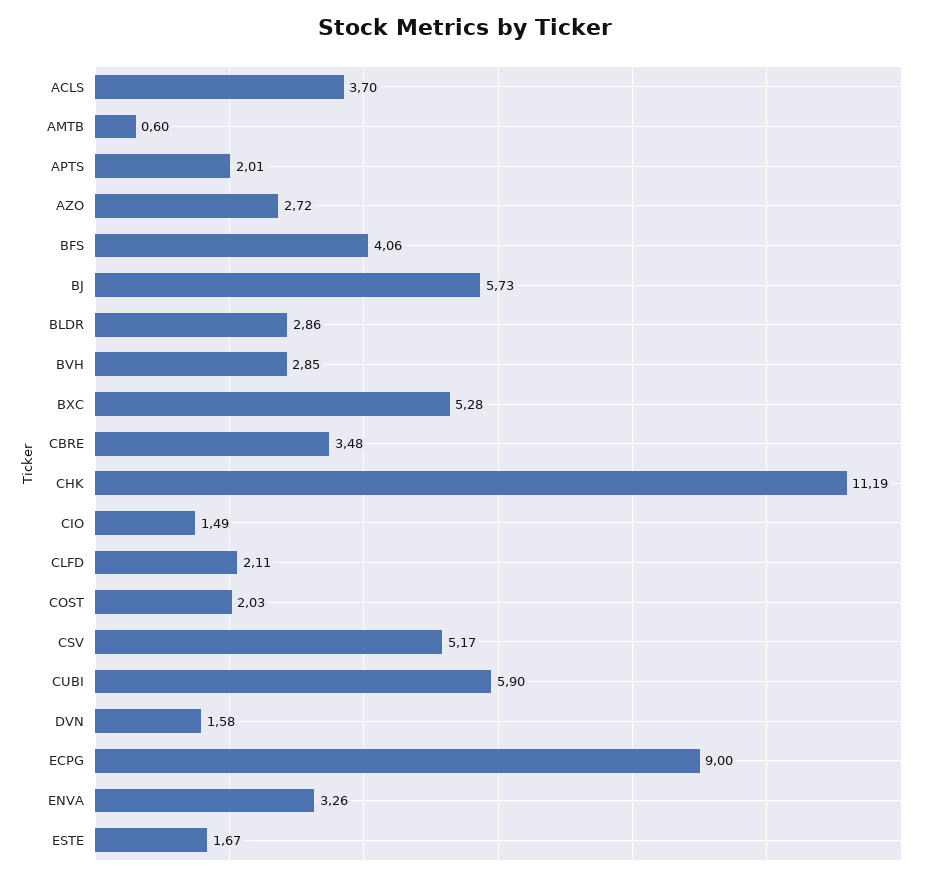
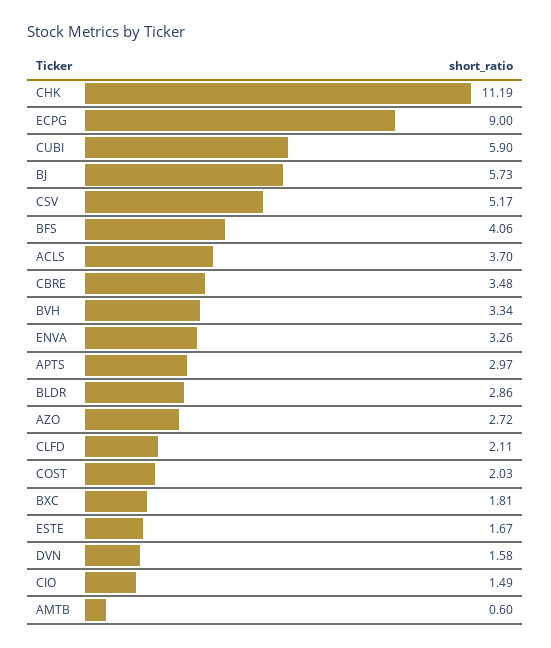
APTS: 2.01 -> 2.97
BVH: 2.85 -> 3.34
BXC: 5.28 -> 1.81

